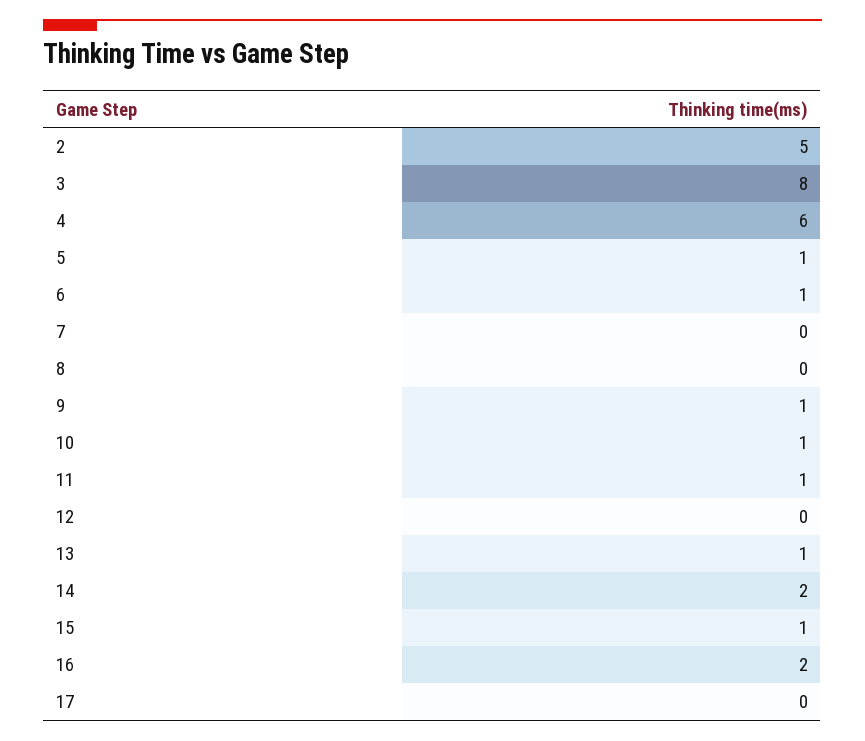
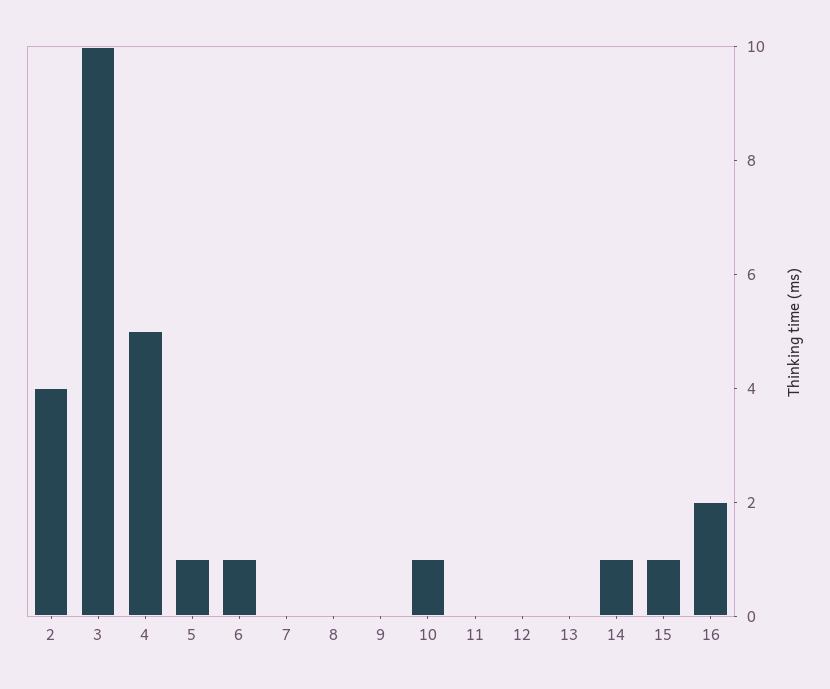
2: 5 -> 4
3: 8 -> 10
4: 6 -> 5
9: 1 -> 0
11: 1 -> 0
13: 1 -> 0
14: 2 -> 1
17: 0 -> none

